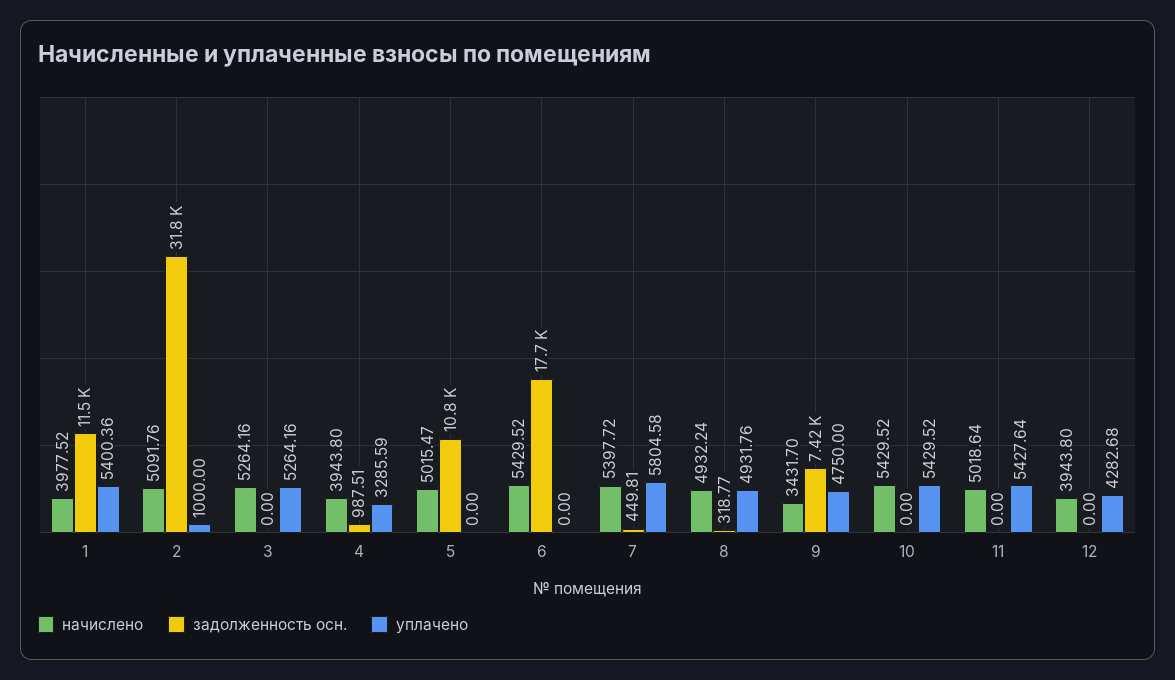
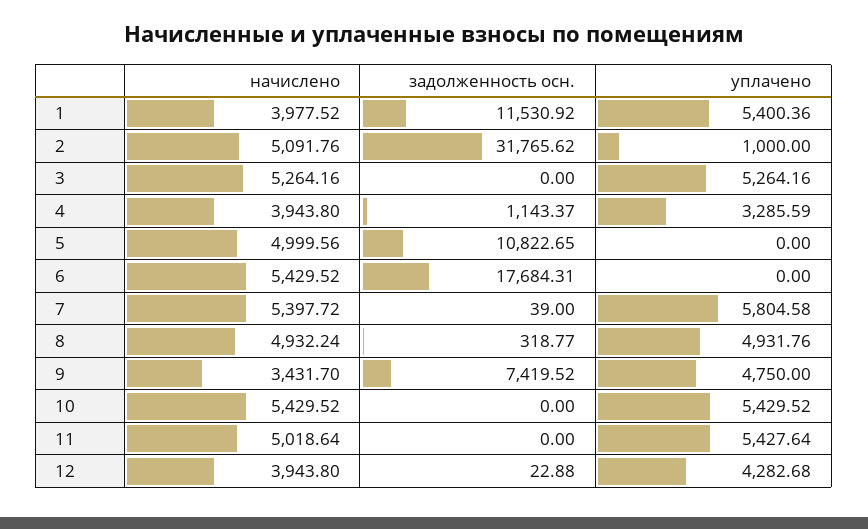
задолженность осн., 4: 987.51 -> 1143.37
начислено, 5: 5015.47 -> 4999.56
задолженность осн., 7: 449.81 -> 39
задолженность осн., 12: 0 -> 22.88

